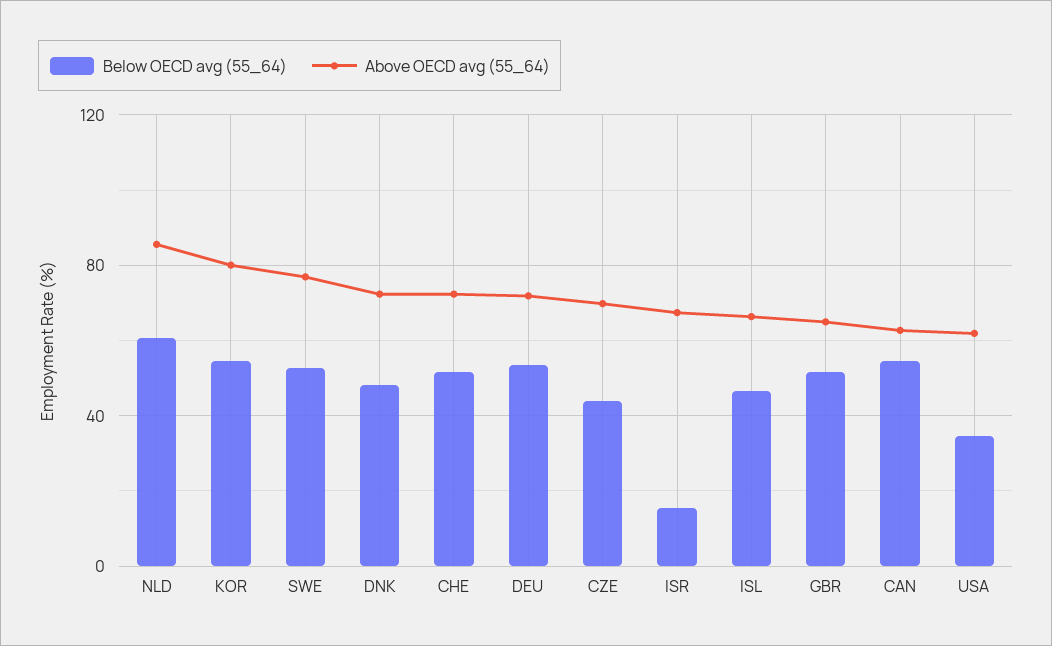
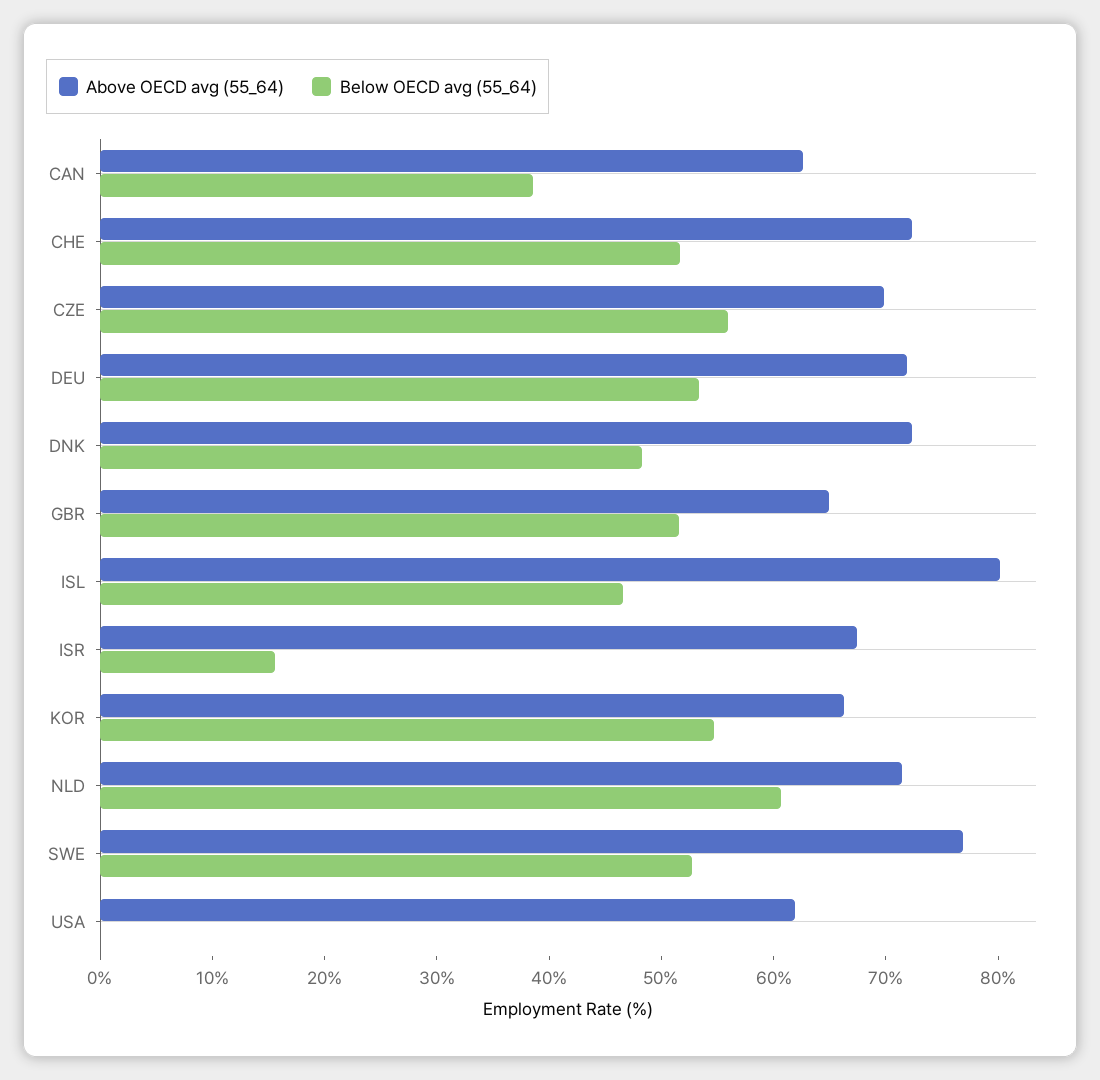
Above OECD avg (55_64), NLD: 85 -> 72
Above OECD avg (55_64), KOR: 80 -> 66
Below OECD avg (55_64), CZE: 45 -> 56
Above OECD avg (55_64), ISL: 65 -> 80
Below OECD avg (55_64), CAN: 55 -> 38
Below OECD avg (55_64), USA: 35 -> 0

